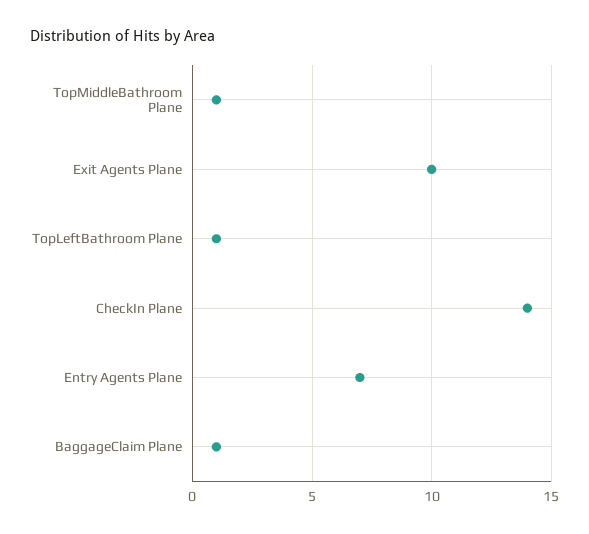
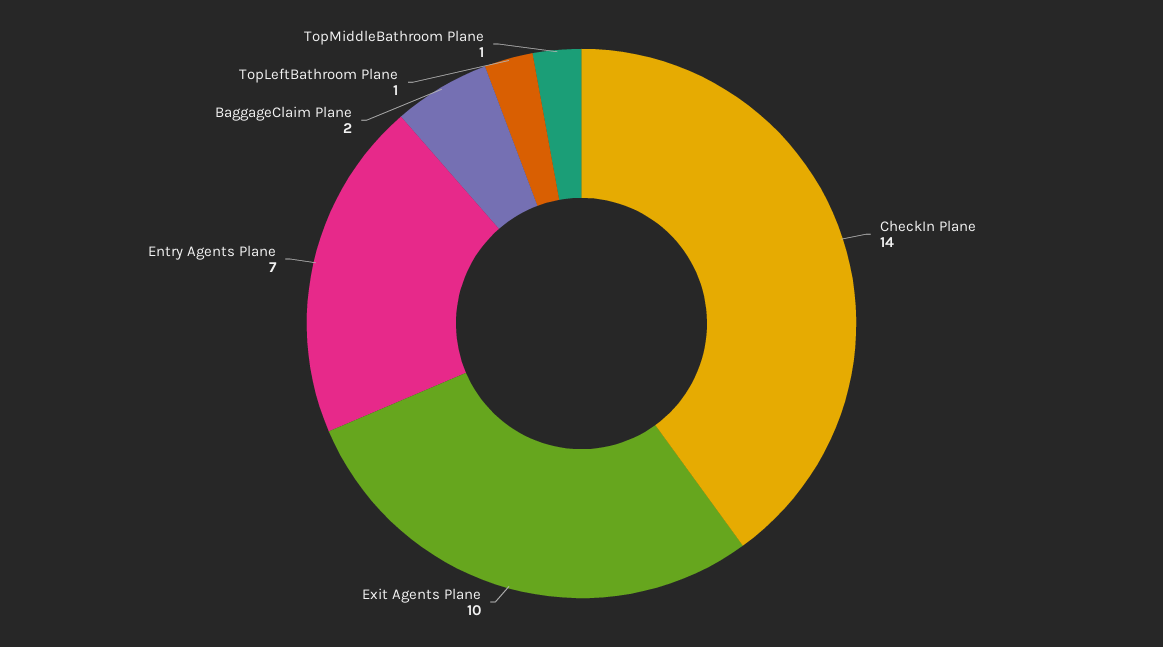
BaggageClaim Plane: 1 -> 2

